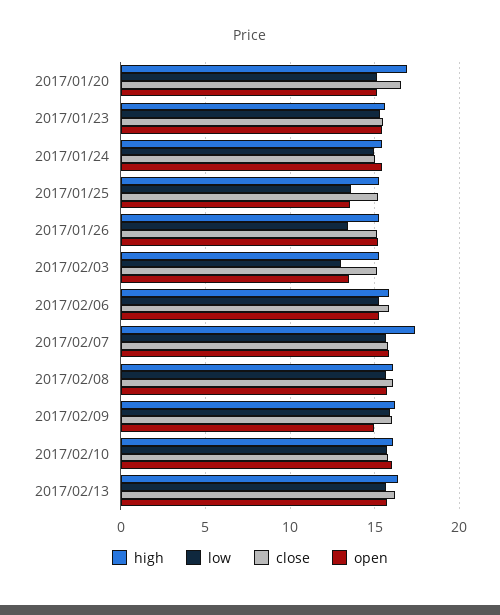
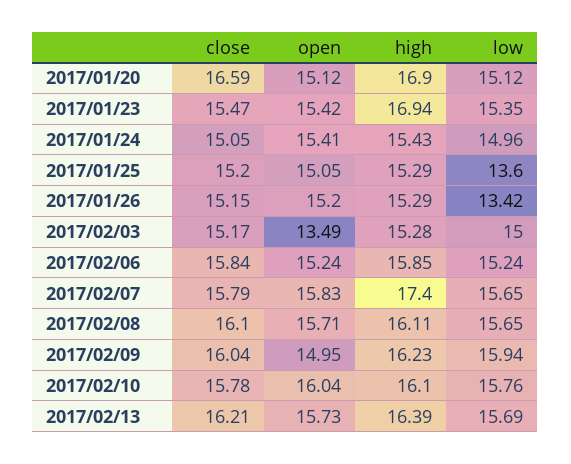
high, 2017/01/23: 15.5 -> 16.94
open, 2017/01/25: 13.5 -> 15.05
low, 2017/02/03: 13 -> 15

